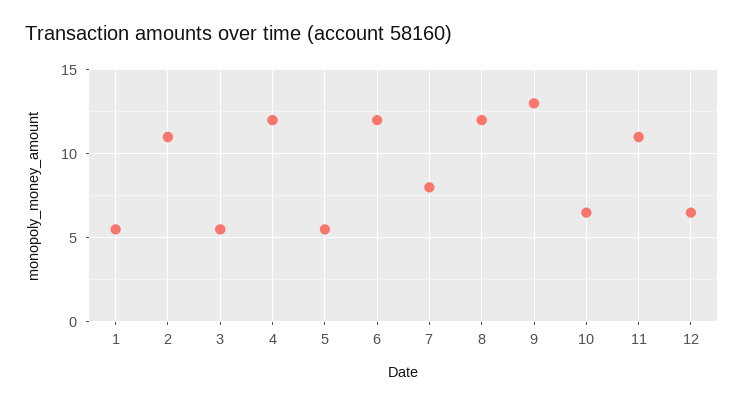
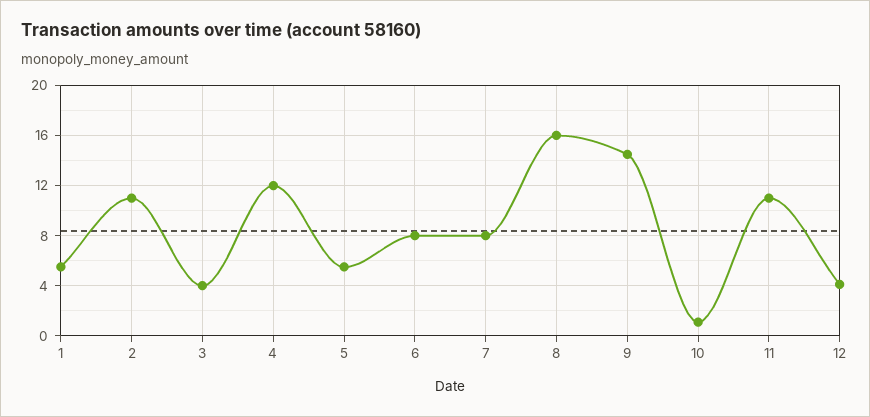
3: 5.5 -> 4
6: 12 -> 8
8: 12 -> 16
9: 13 -> 14.5
10: 6.5 -> 1
12: 6.5 -> 4

